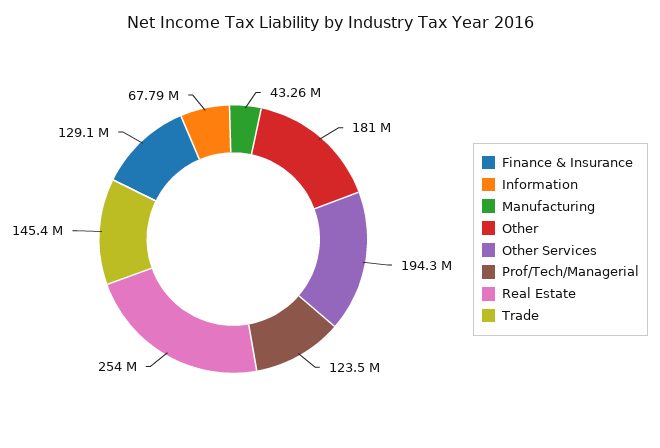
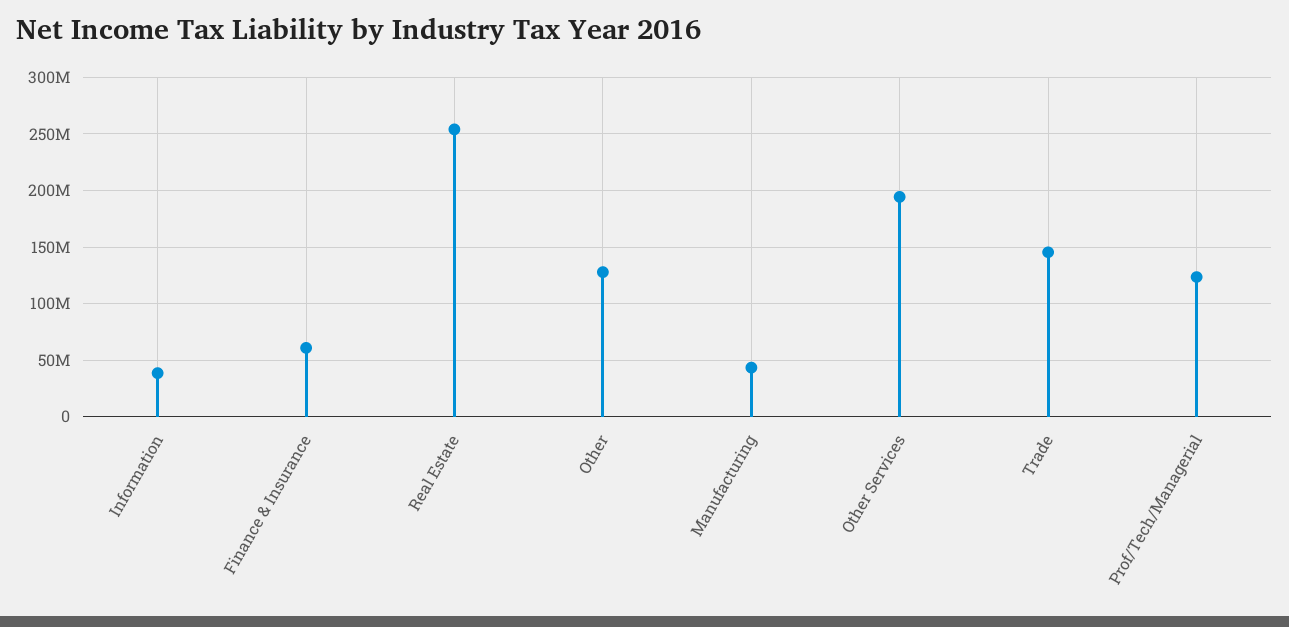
Finance & Insurance: 129100000 -> 60000000
Information: 67790000 -> 40000000
Other: 181000000 -> 130000000

